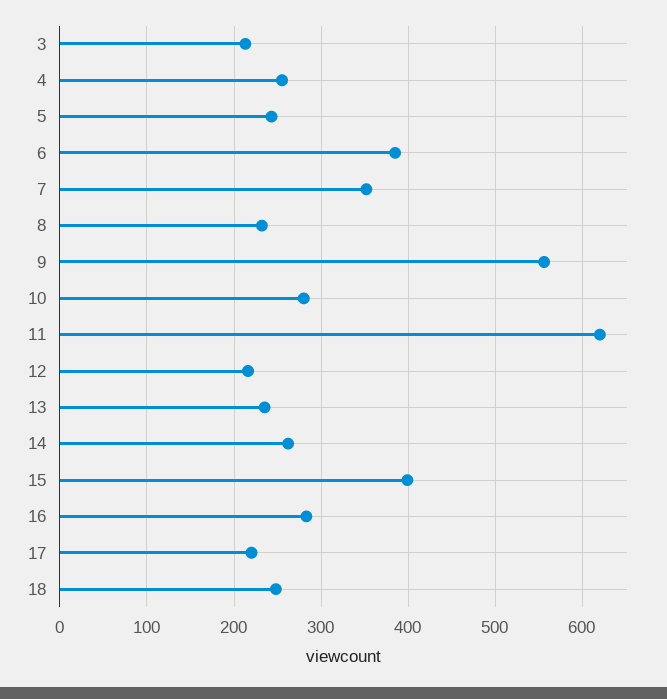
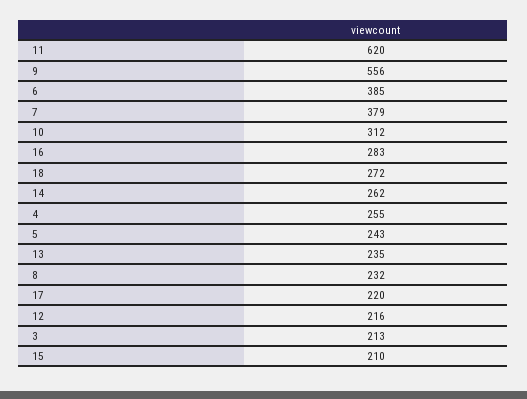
7: 350 -> 379
10: 280 -> 312
15: 400 -> 210
18: 250 -> 272

